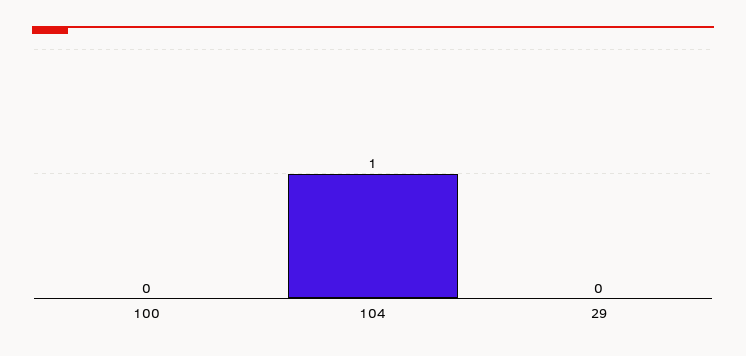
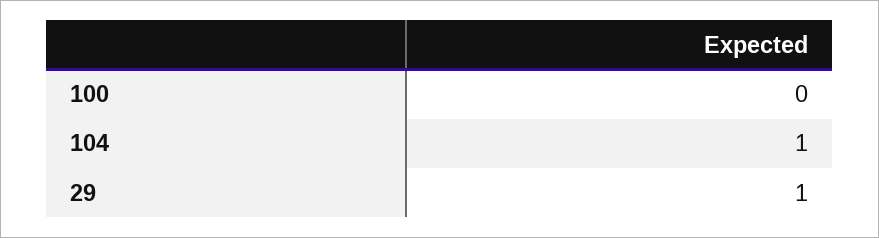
29: 0 -> 1

